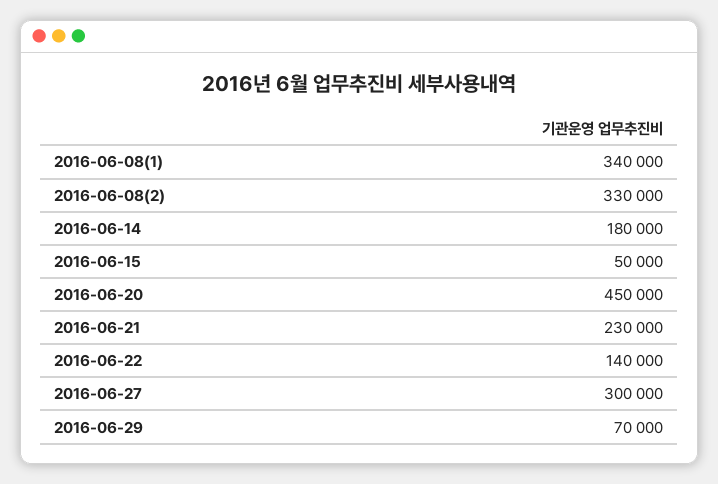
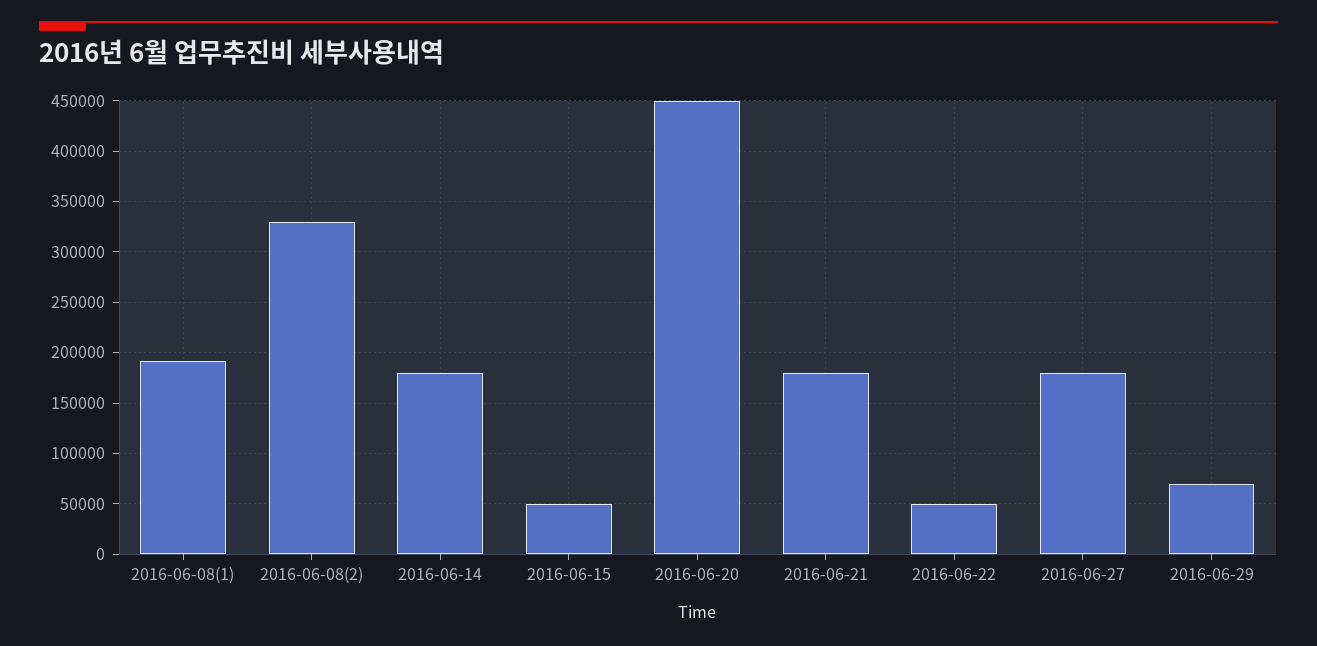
2016-06-08(1): 340000 -> 190000
2016-06-21: 230000 -> 180000
2016-06-22: 140000 -> 50000
2016-06-27: 300000 -> 180000

